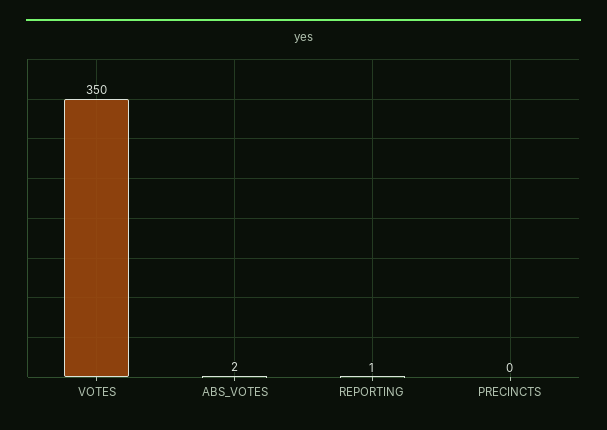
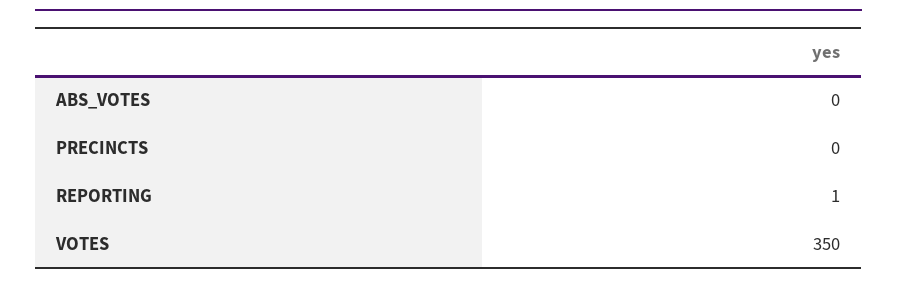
ABS_VOTES: 2 -> 0

